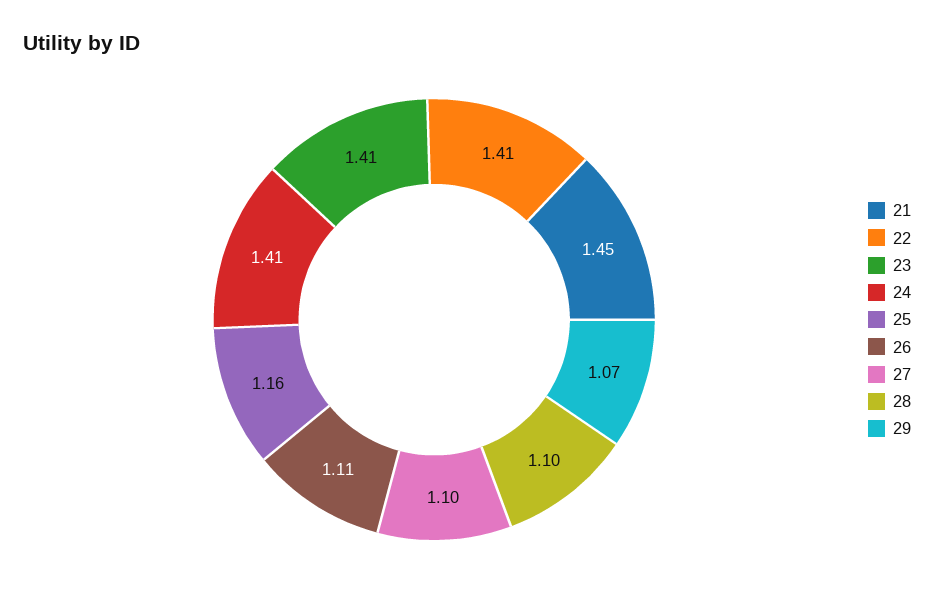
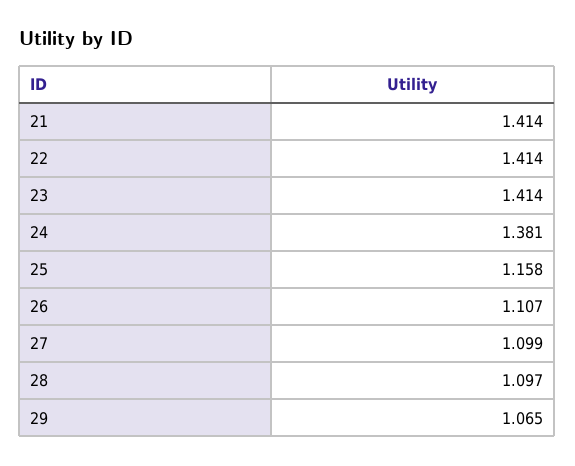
21: 1.45 -> 1.414
24: 1.41 -> 1.381

